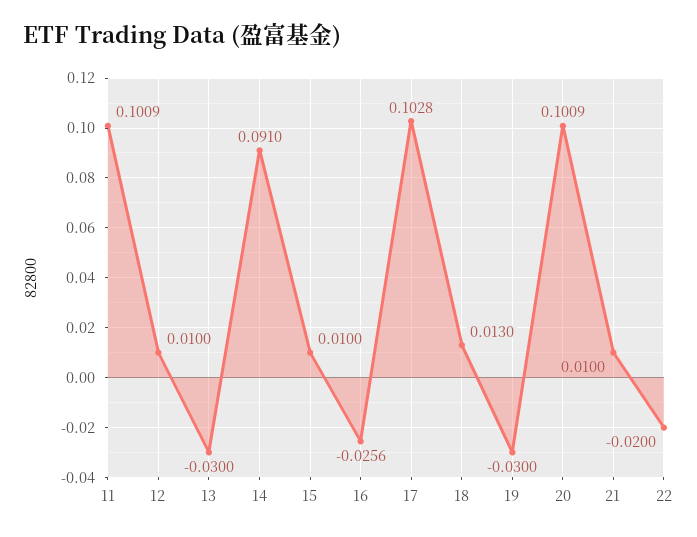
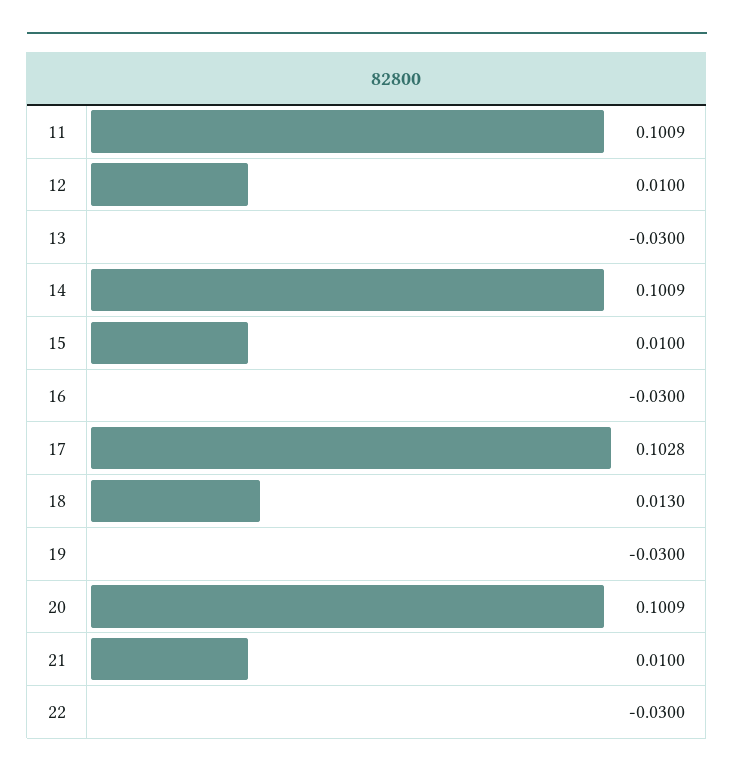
14: 0.091 -> 0.1009
16: -0.0256 -> -0.03
22: -0.02 -> -0.03

